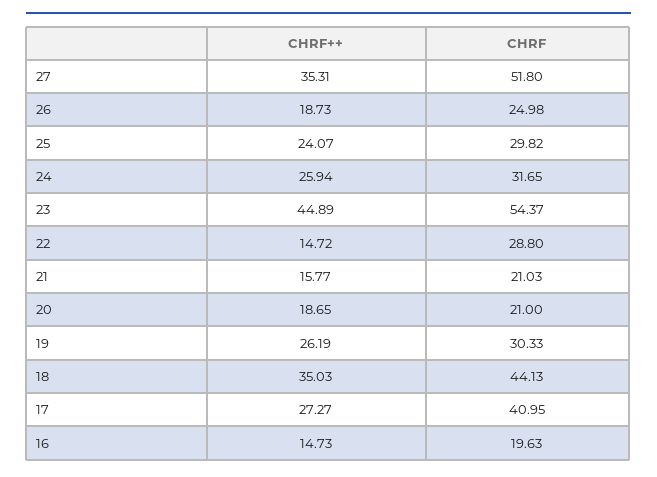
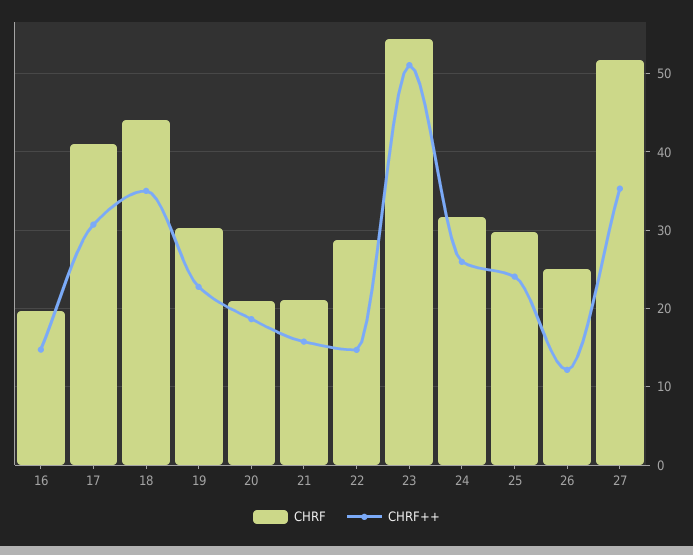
CHRF++, 26: 18.73 -> 12
CHRF++, 23: 44.89 -> 51
CHRF++, 19: 26.19 -> 23
CHRF++, 17: 27.27 -> 31

